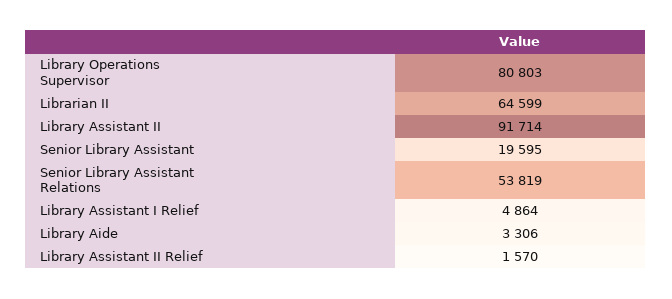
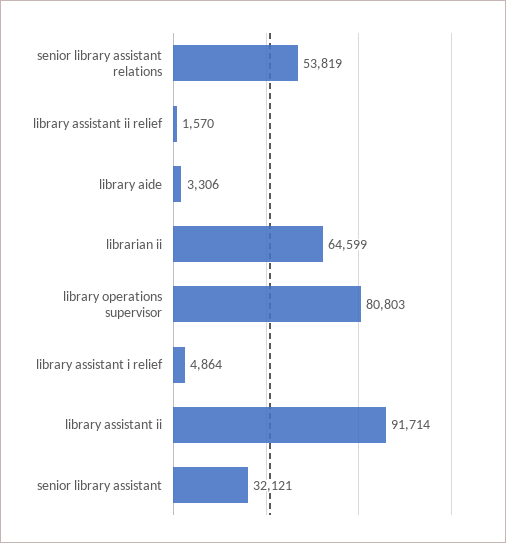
Senior Library Assistant: 19595 -> 32121

